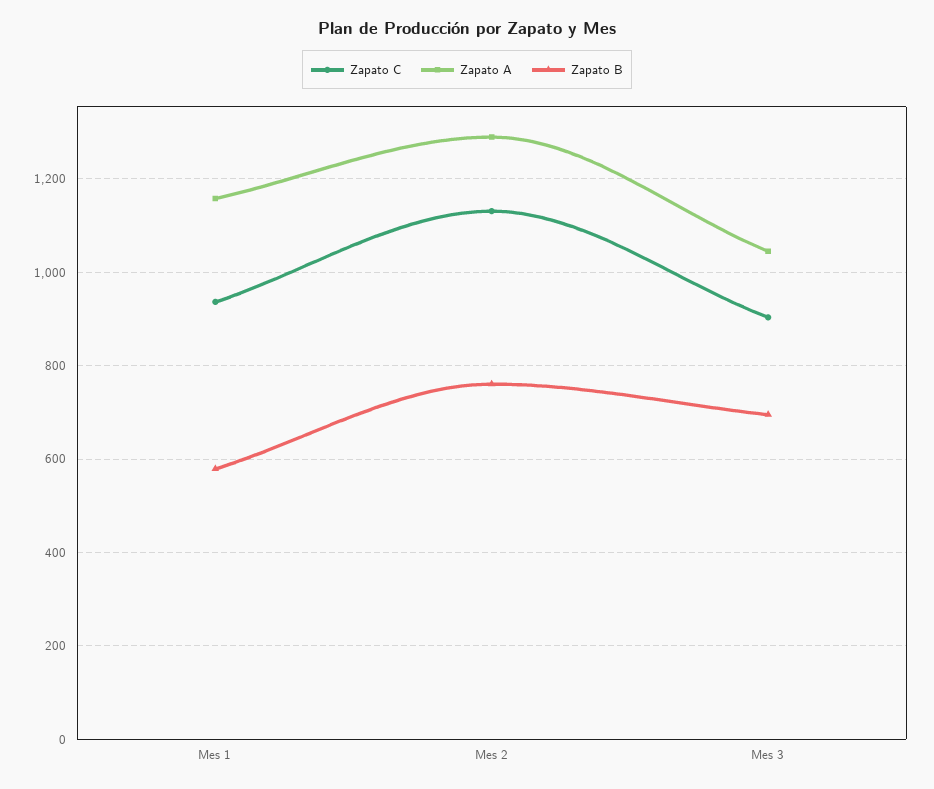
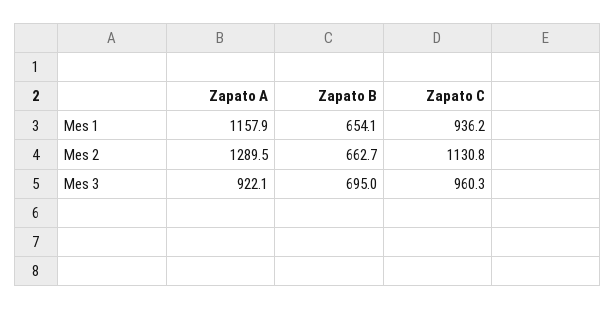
Zapato B, Mes 1: 580 -> 654.1
Zapato B, Mes 2: 760 -> 662.7
Zapato C, Mes 3: 900 -> 960.3
Zapato A, Mes 3: 1040 -> 922.1

